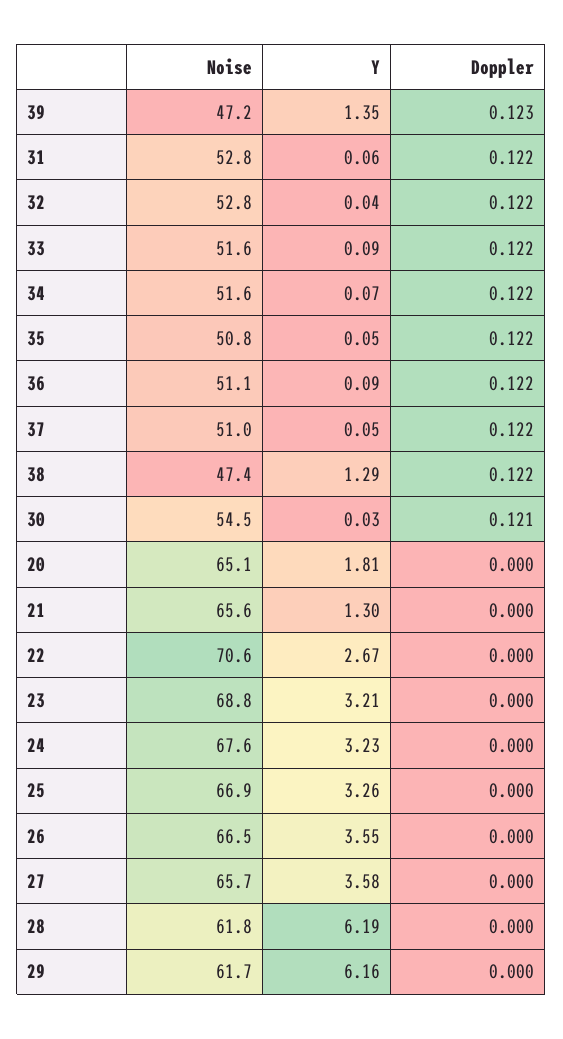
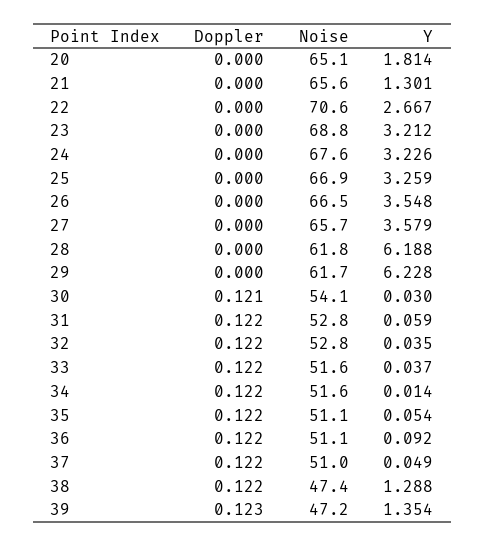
Y, 33: 0.09 -> 0.037
Y, 34: 0.07 -> 0.014
Noise, 35: 50.8 -> 51.1
Noise, 30: 54.5 -> 54.1
Y, 29: 6.16 -> 6.228

